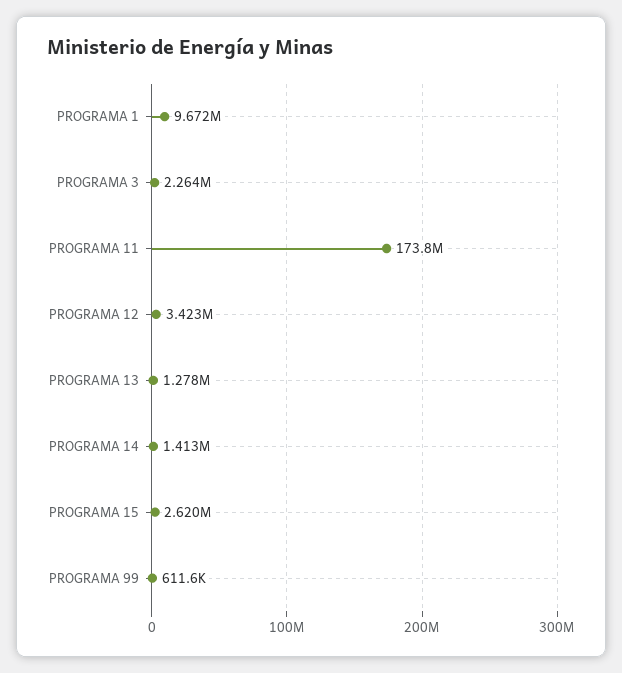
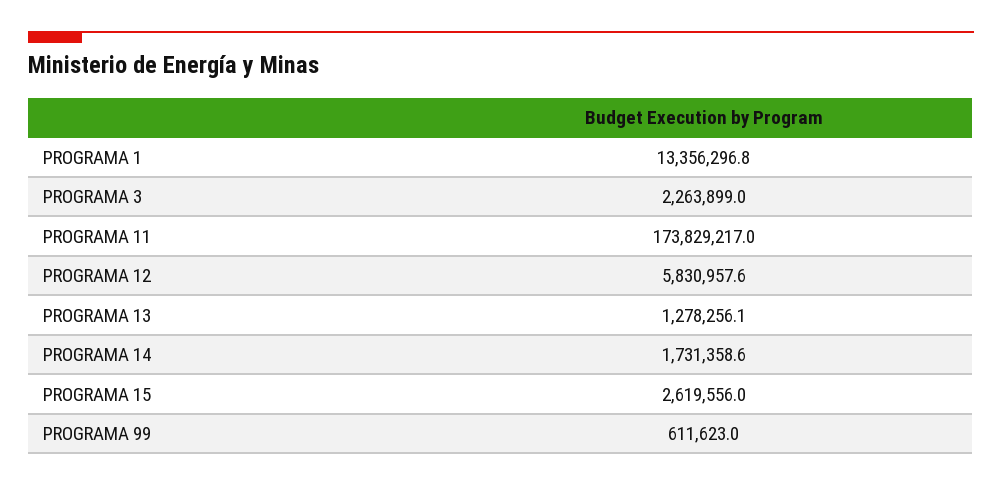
PROGRAMA 1: 9672000 -> 13356296.8
PROGRAMA 12: 3423000 -> 5830957.6
PROGRAMA 14: 1413000 -> 1731358.6

